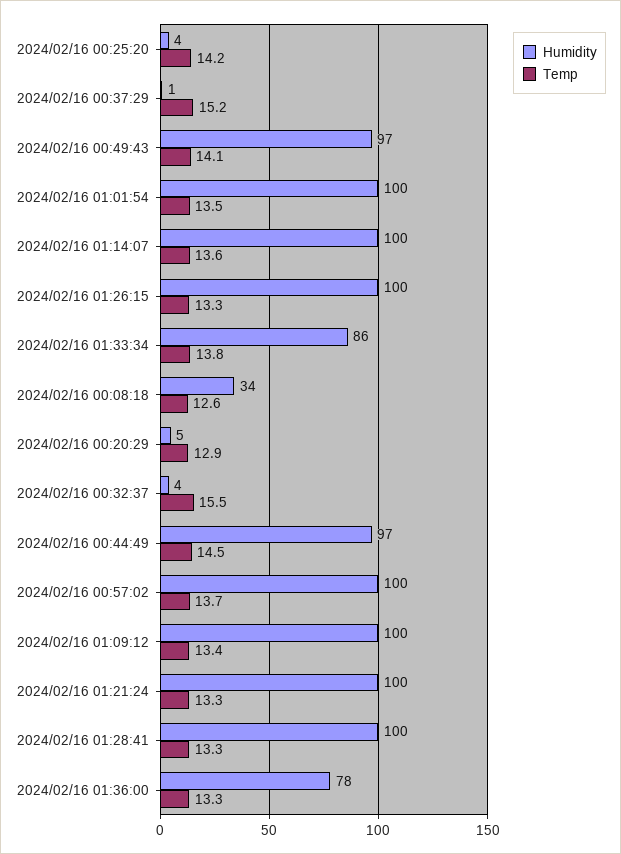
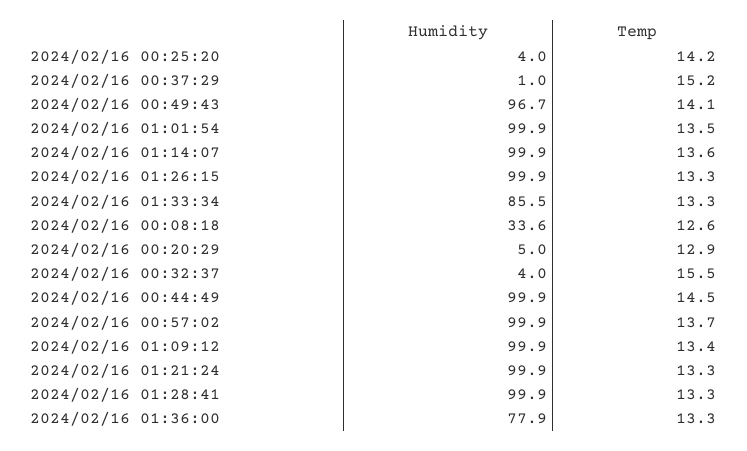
Temp, 2024/02/16 01:33:34: 13.8 -> 13.3
Humidity, 2024/02/16 00:44:49: 97 -> 99.9

